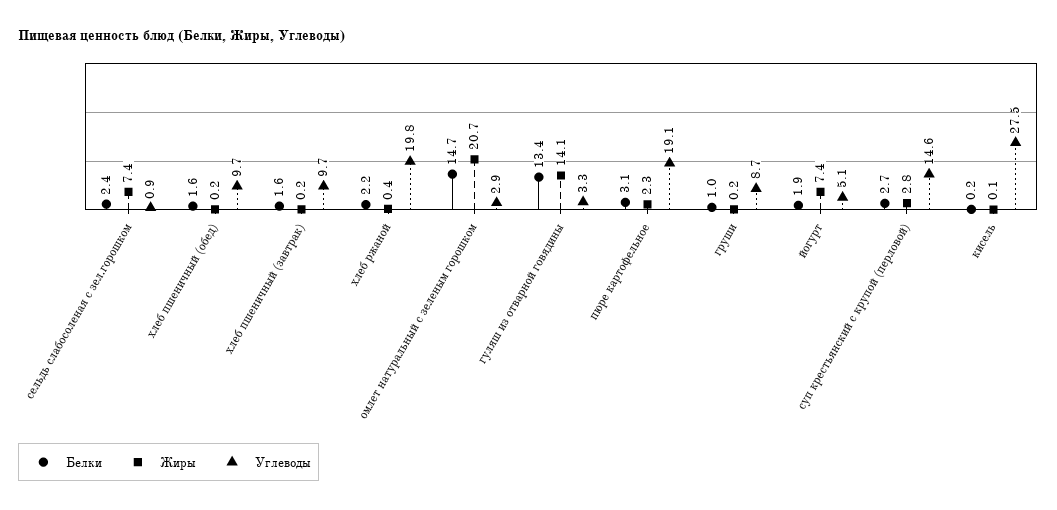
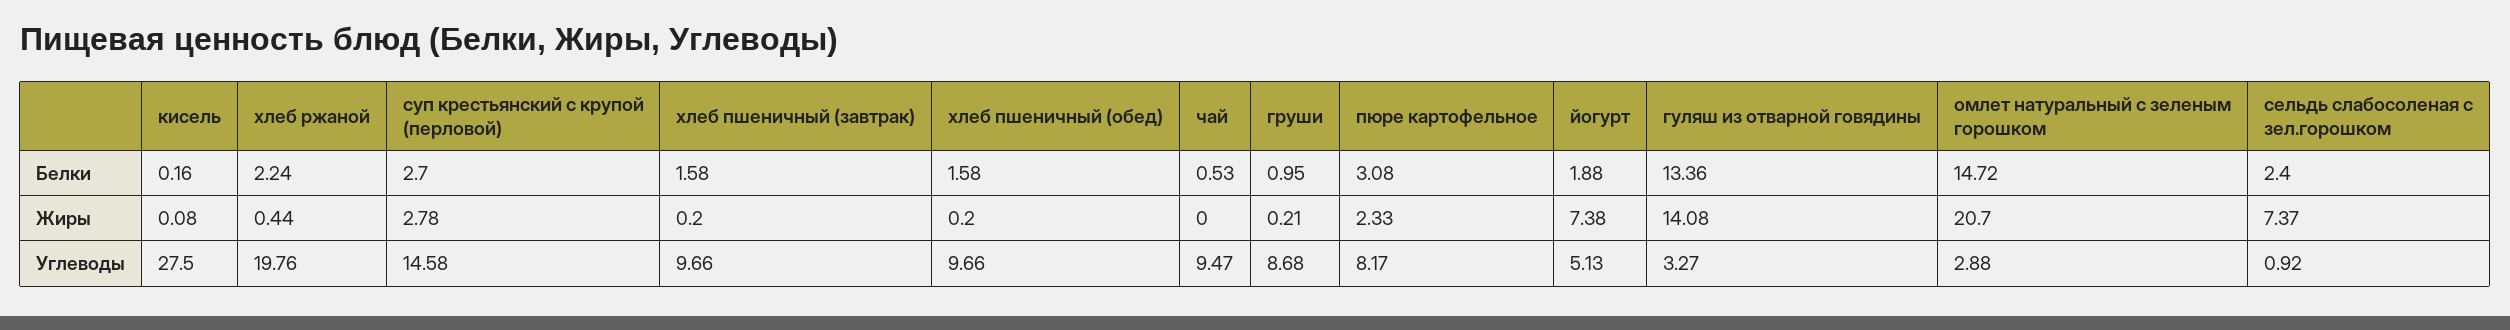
Углеводы, пюре картофельное: 19.1 -> 8.17
Белки, чай: none -> 0.53
Жиры, чай: none -> 0
Углеводы, чай: none -> 9.47

